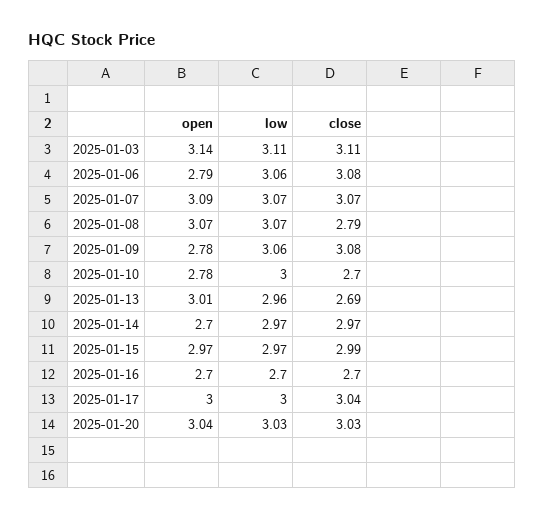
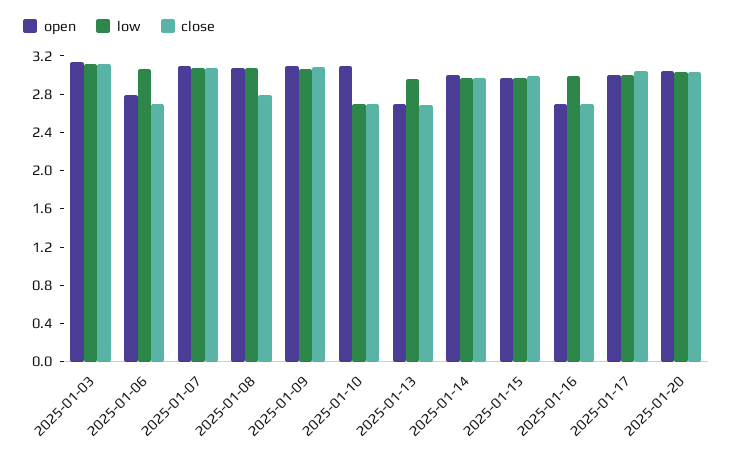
close, 2025-01-06: 3.08 -> 2.7
open, 2025-01-09: 2.78 -> 3.1
open, 2025-01-10: 2.78 -> 3.1
low, 2025-01-10: 3 -> 2.7
open, 2025-01-13: 3.01 -> 2.7
open, 2025-01-14: 2.7 -> 3
low, 2025-01-16: 2.7 -> 3

